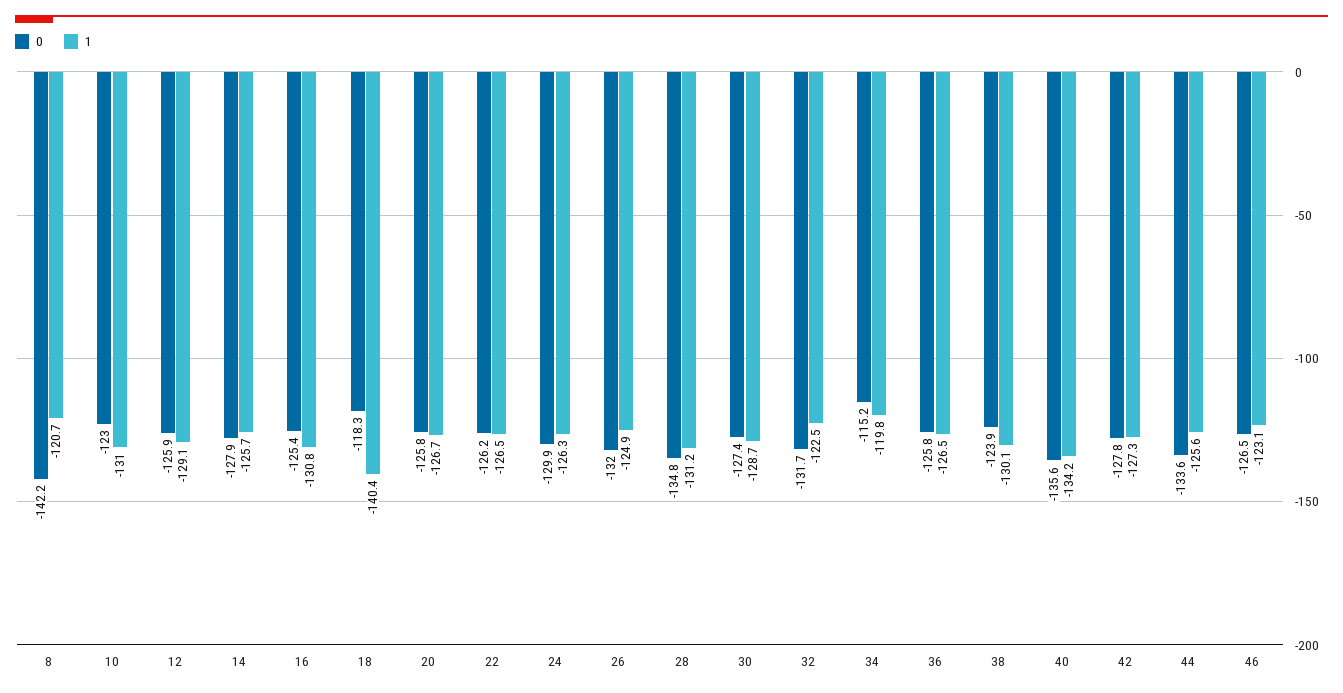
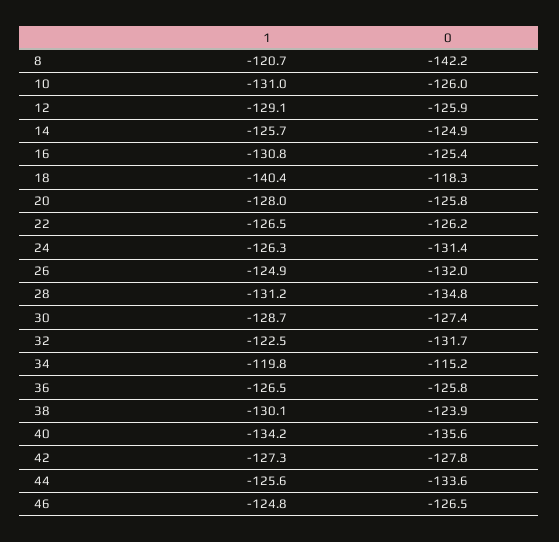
0, 10: -123 -> -126
0, 14: -127.9 -> -124.9
1, 20: -126.7 -> -128
0, 24: -129.9 -> -131.4
1, 46: -123.1 -> -124.8

